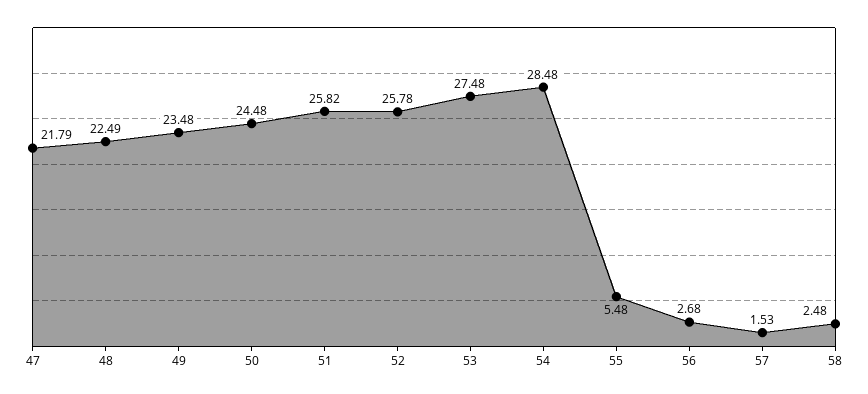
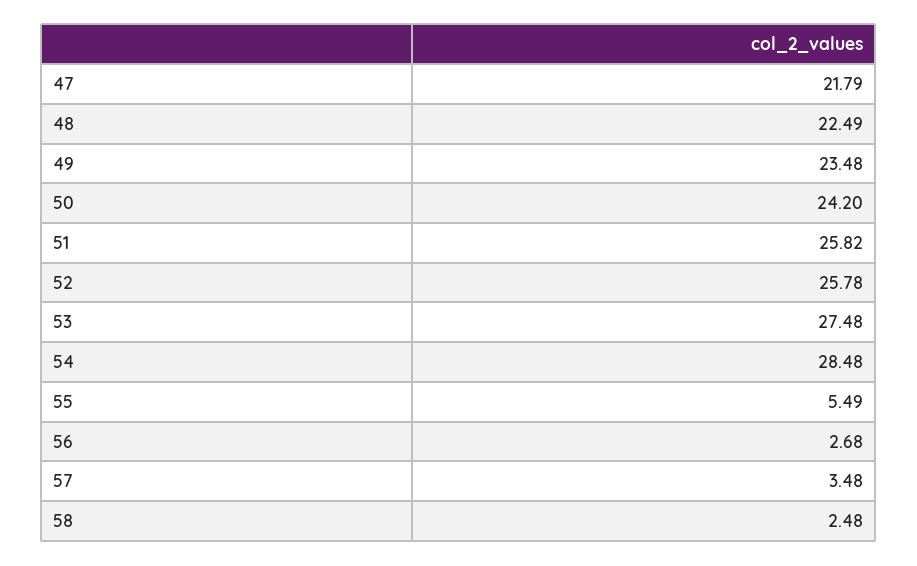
50: 24.48 -> 24.2
55: 5.48 -> 5.49
57: 1.53 -> 3.48

